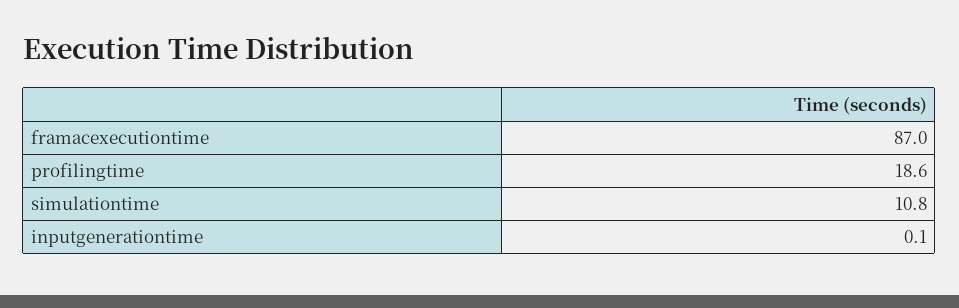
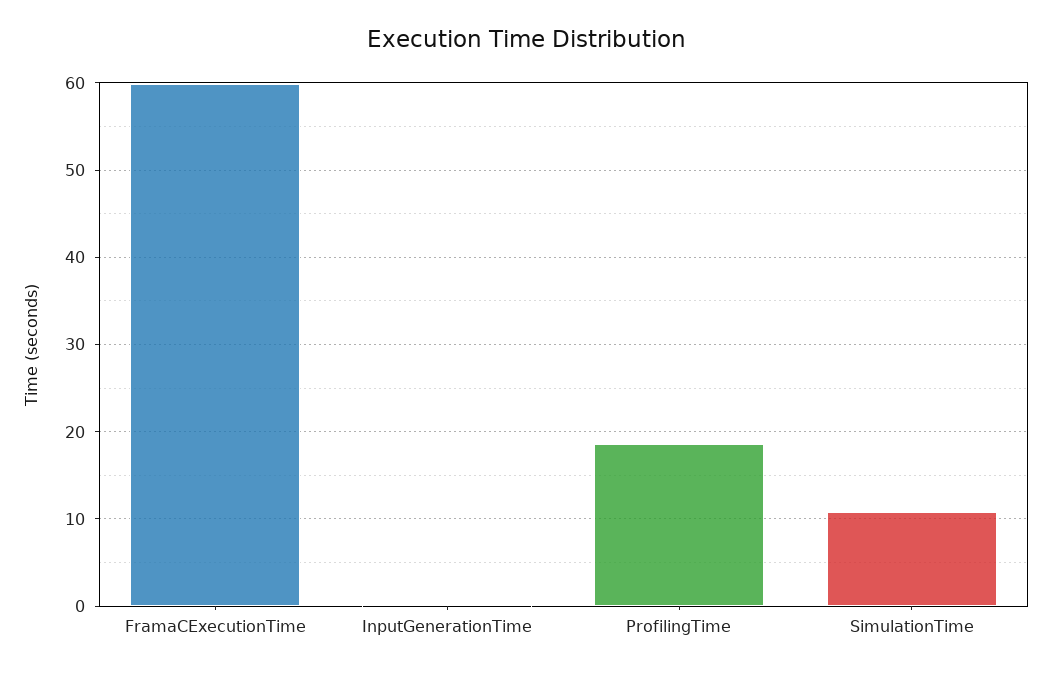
framacexecutiontime: 87 -> 60

